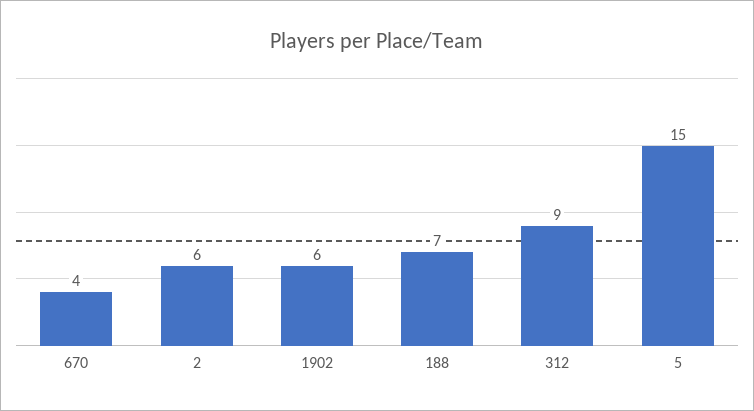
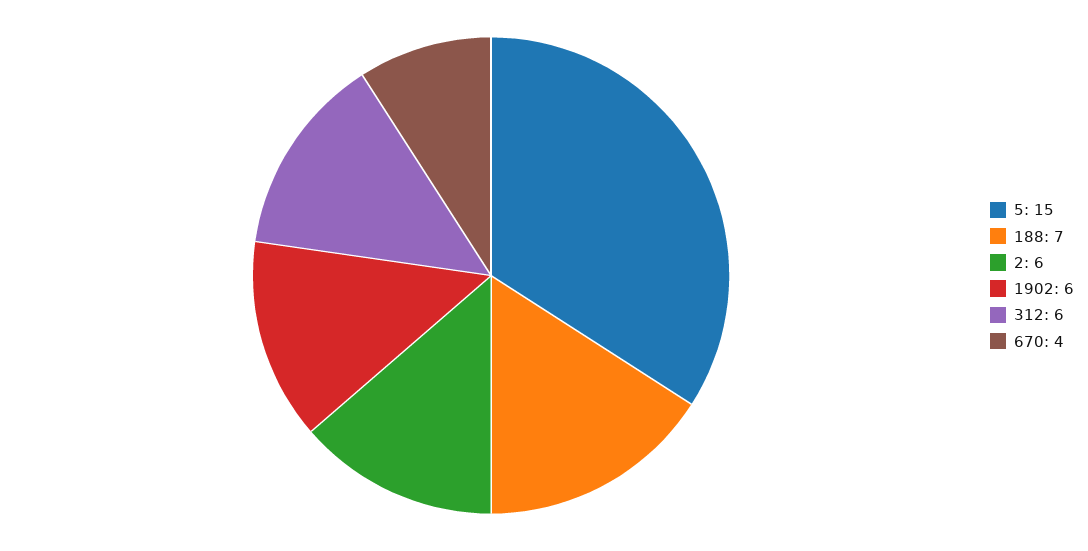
312: 9 -> 6

